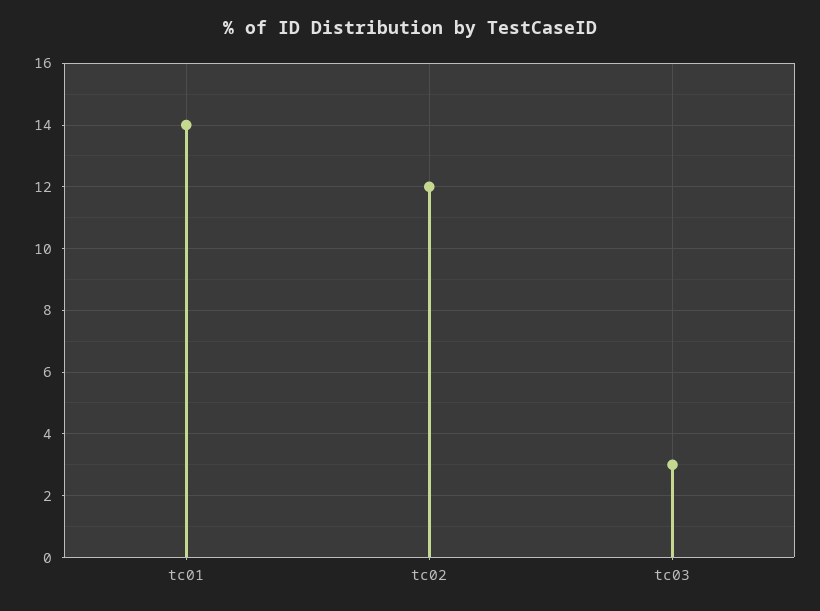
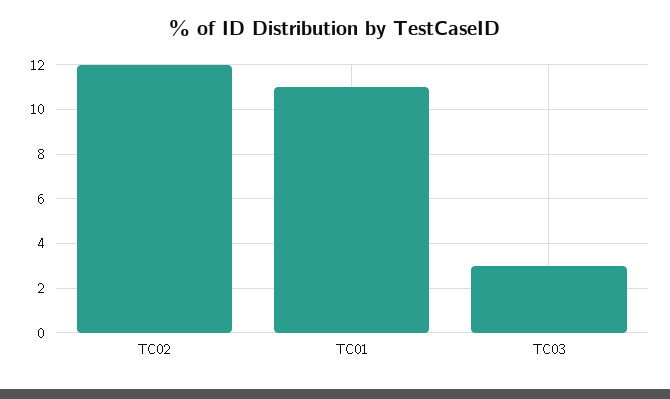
tc01: 14 -> 11

